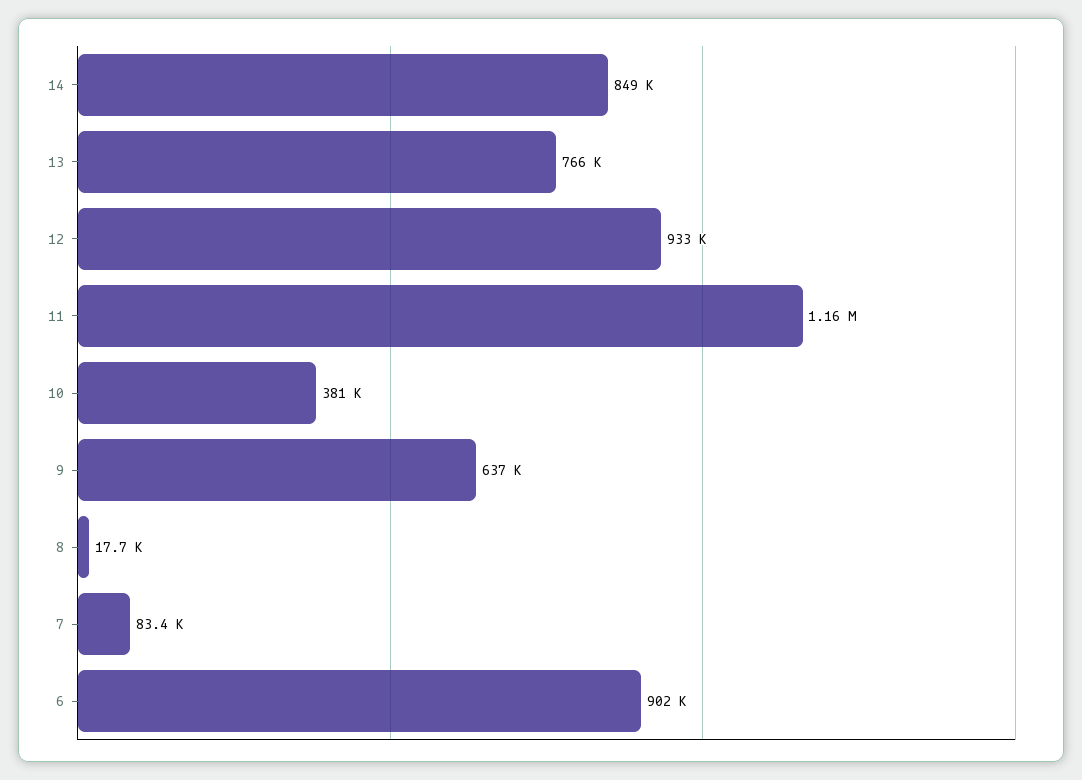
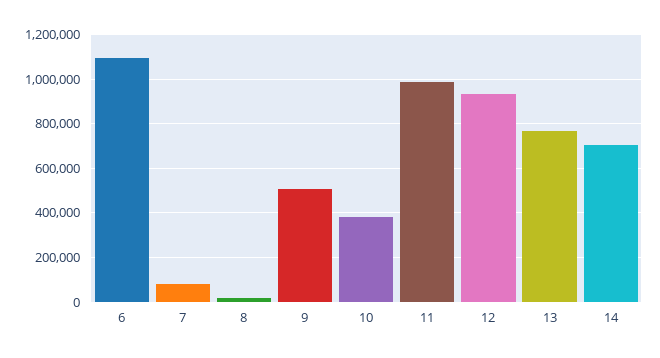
14: 849000 -> 700000
11: 1160000 -> 1000000
9: 637000 -> 500000
6: 902000 -> 1100000

